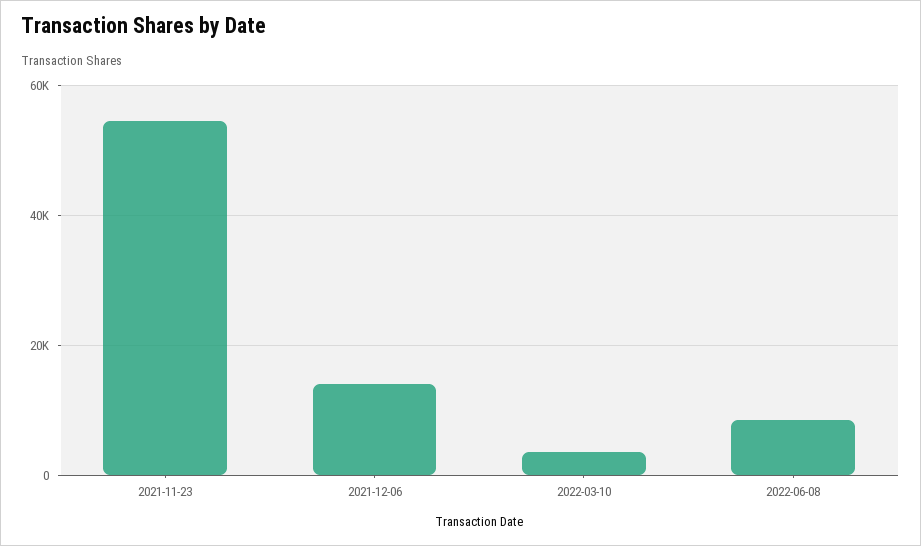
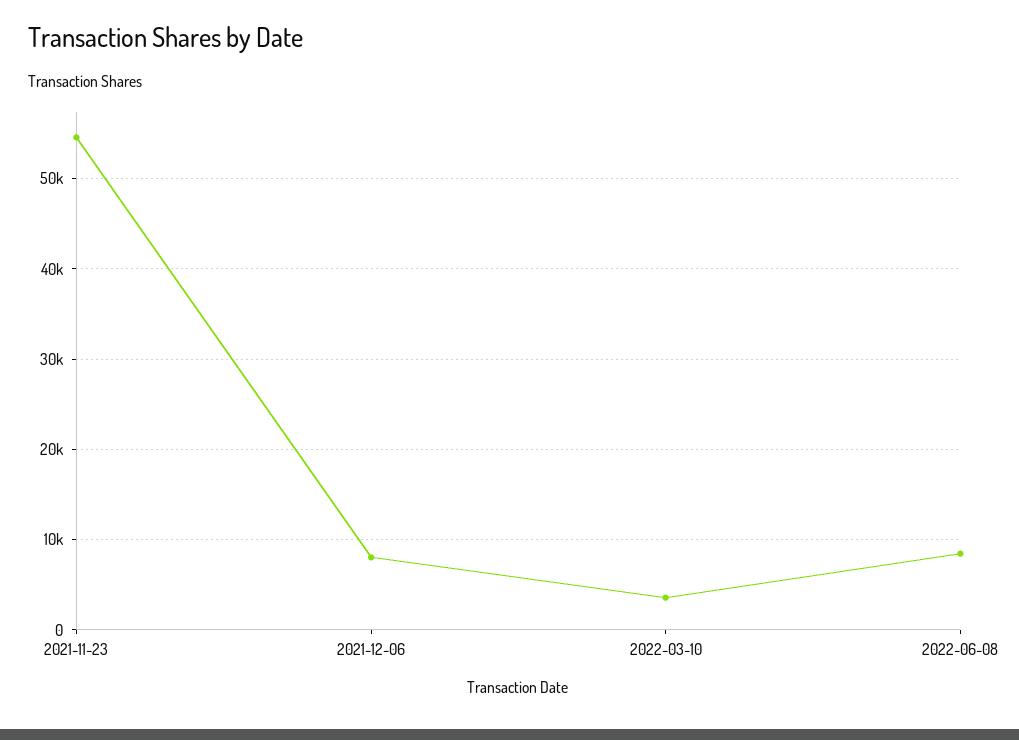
2021-12-06: 14000 -> 8000

